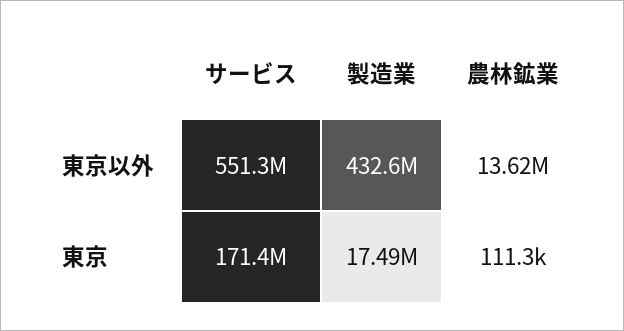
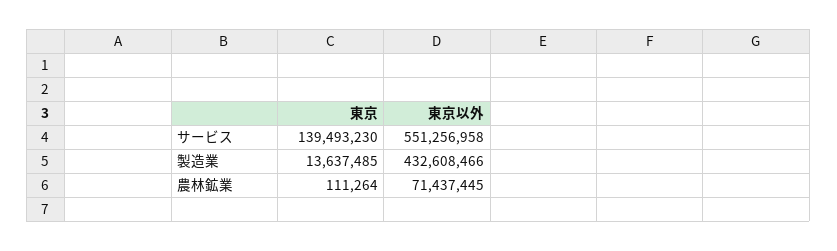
農林鉱業, 東京以外: 13620000 -> 71437445
サービス, 東京: 171400000 -> 139493230
製造業, 東京: 17490000 -> 13637485

